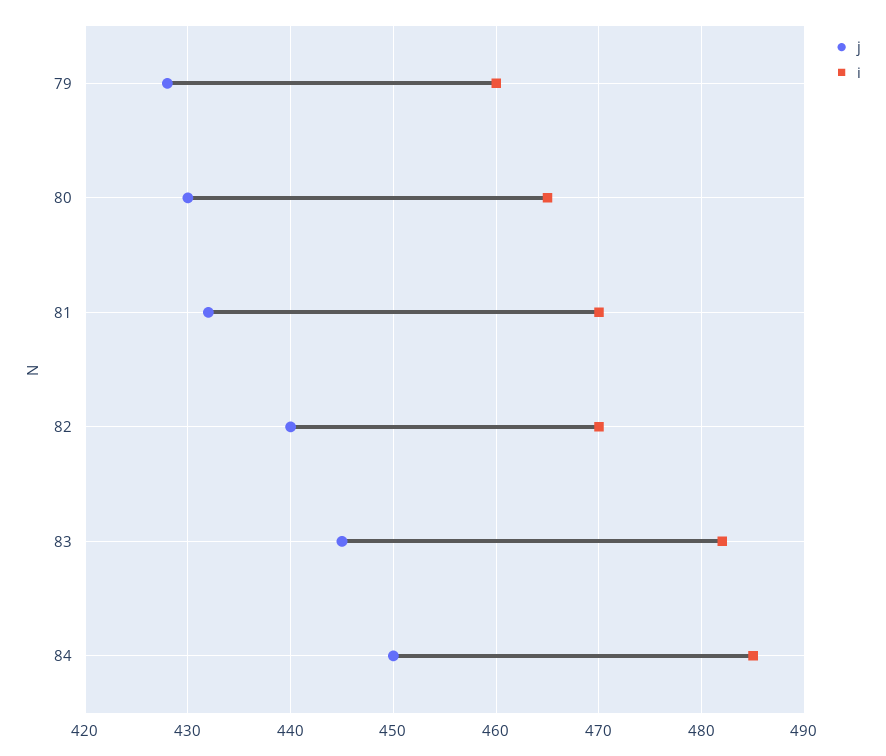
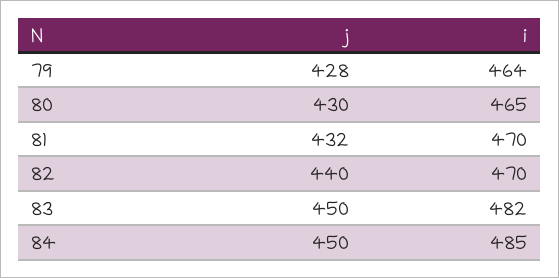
i, 79: 460 -> 464
j, 83: 445 -> 450

